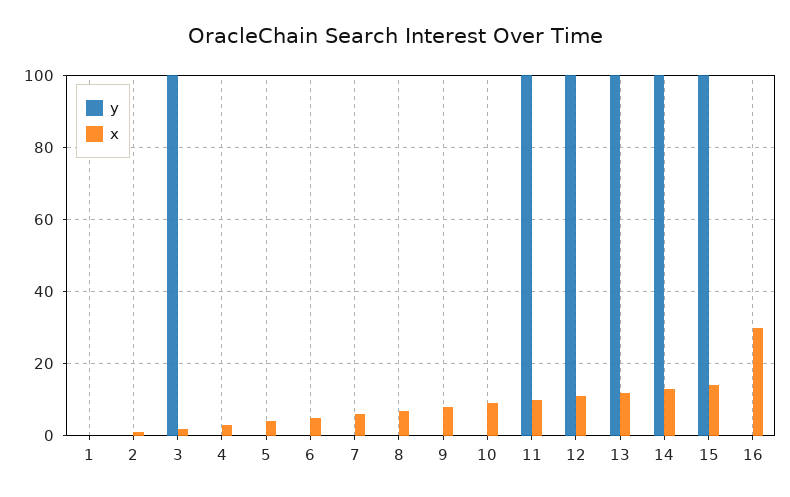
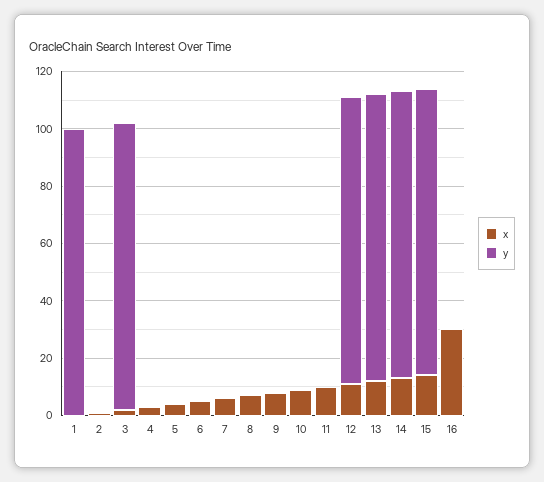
y, 1: 0 -> 100
y, 11: 100 -> 0

